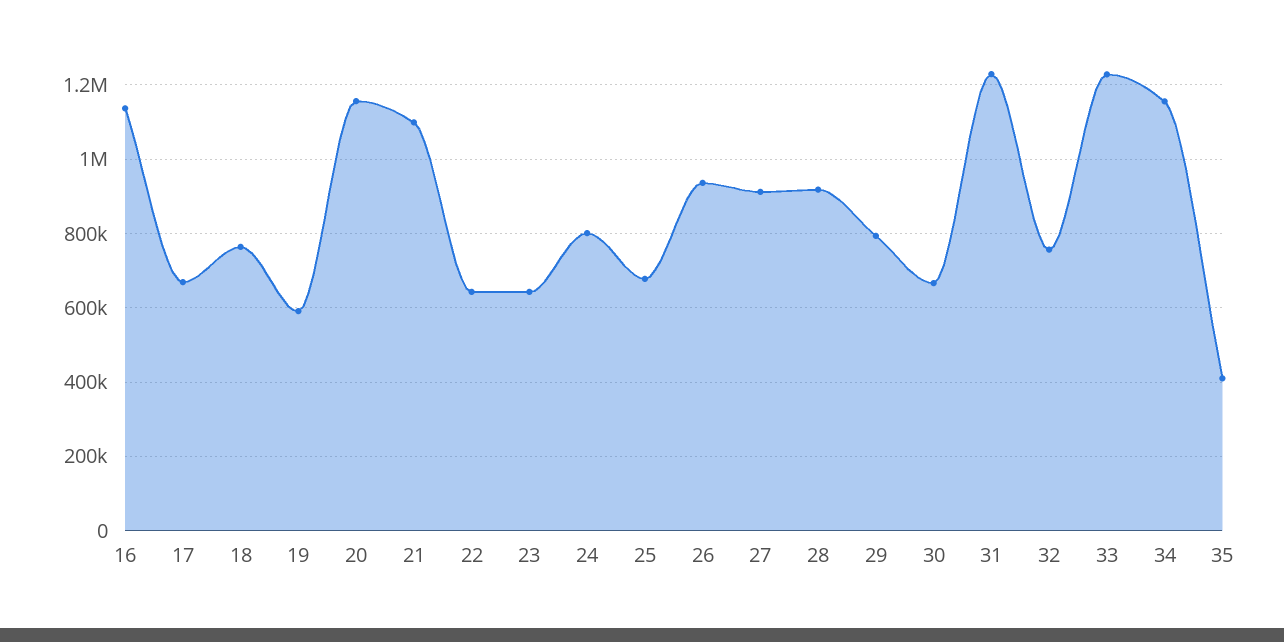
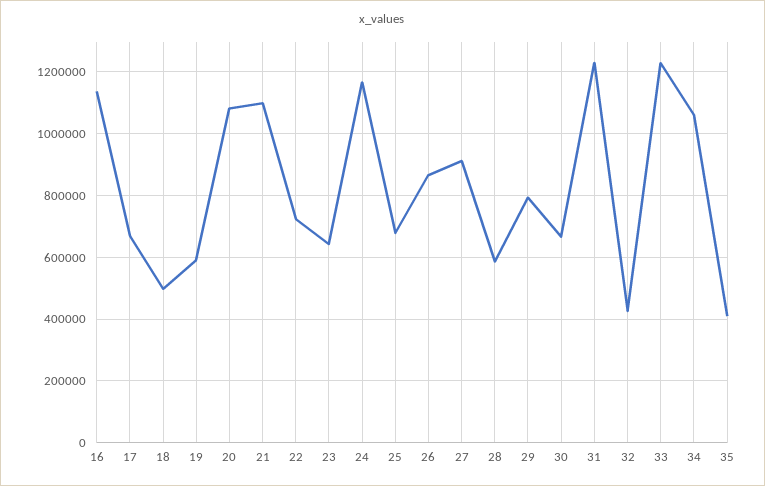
18: 760000 -> 500000
20: 1160000 -> 1080000
22: 640000 -> 720000
24: 800000 -> 1160000
26: 940000 -> 860000
28: 920000 -> 580000
32: 760000 -> 420000
34: 1160000 -> 1060000

